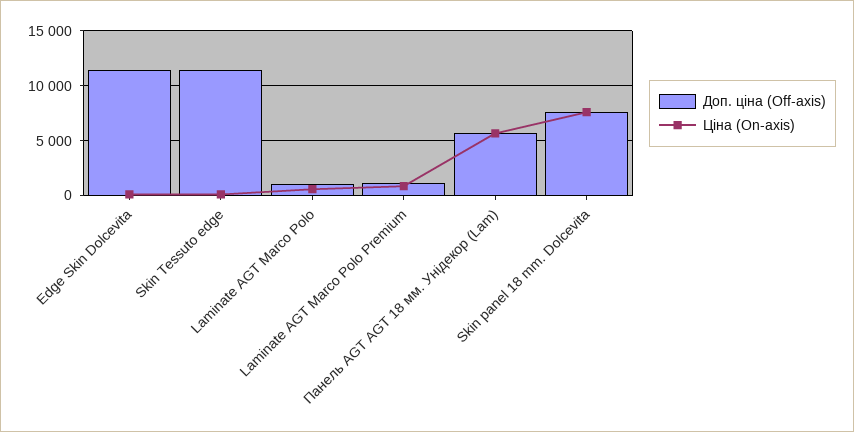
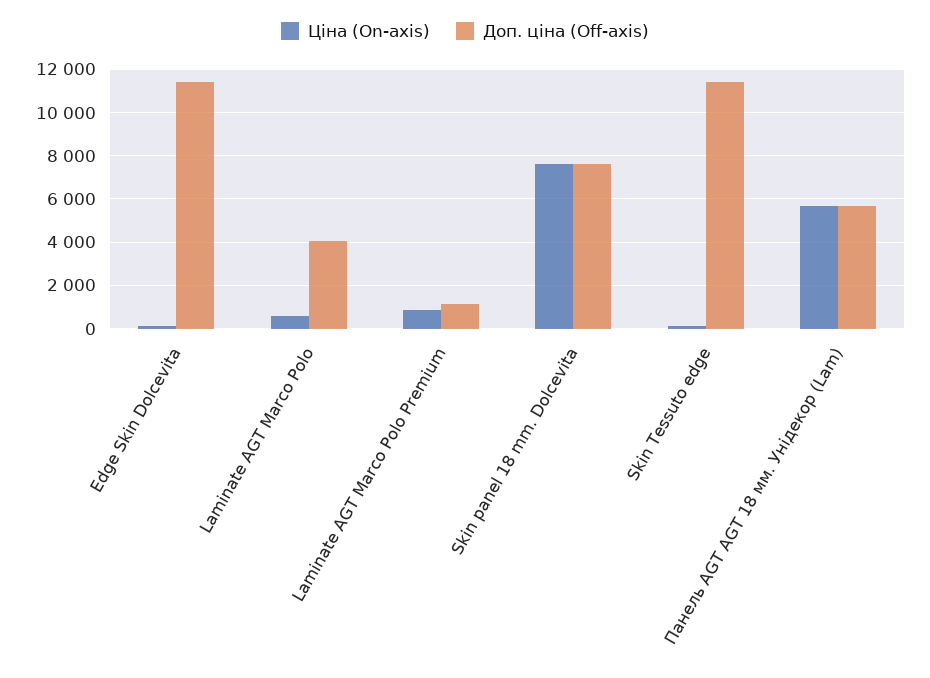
Доп. ціна (Off-axis), Laminate AGT Marco Polo: 1000 -> 4000

